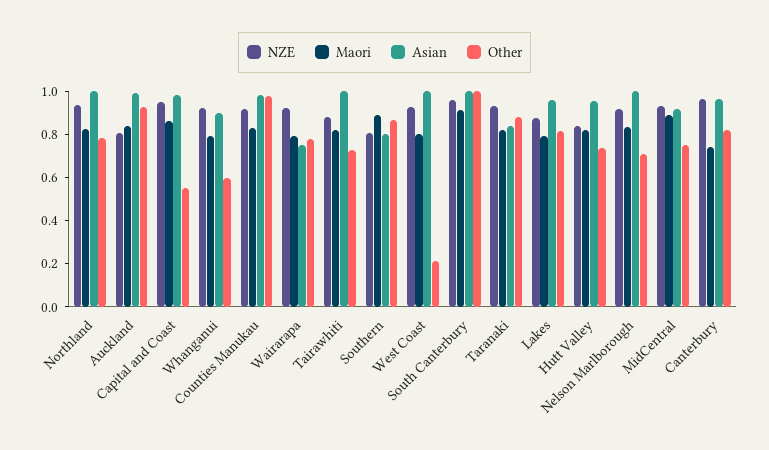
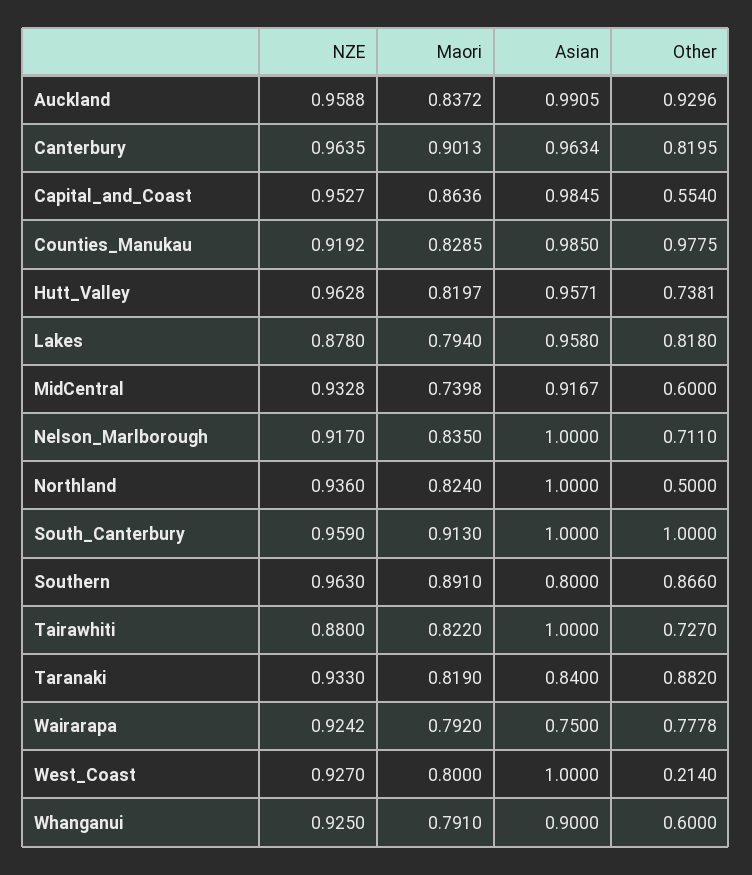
Other, Northland: 0.8 -> 0.5
NZE, Auckland: 0.8 -> 0.9588
NZE, Southern: 0.8 -> 0.963
NZE, Hutt Valley: 0.85 -> 0.9628
Maori, MidCentral: 0.9 -> 0.7398
Other, MidCentral: 0.75 -> 0.6
Maori, Canterbury: 0.75 -> 0.9013

